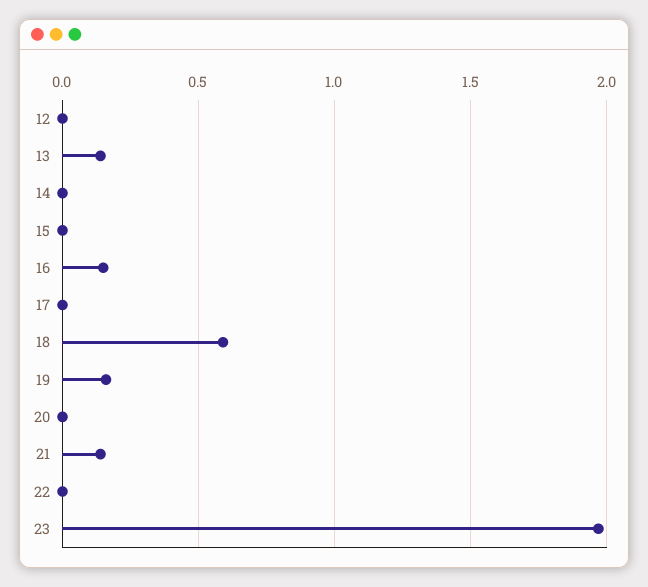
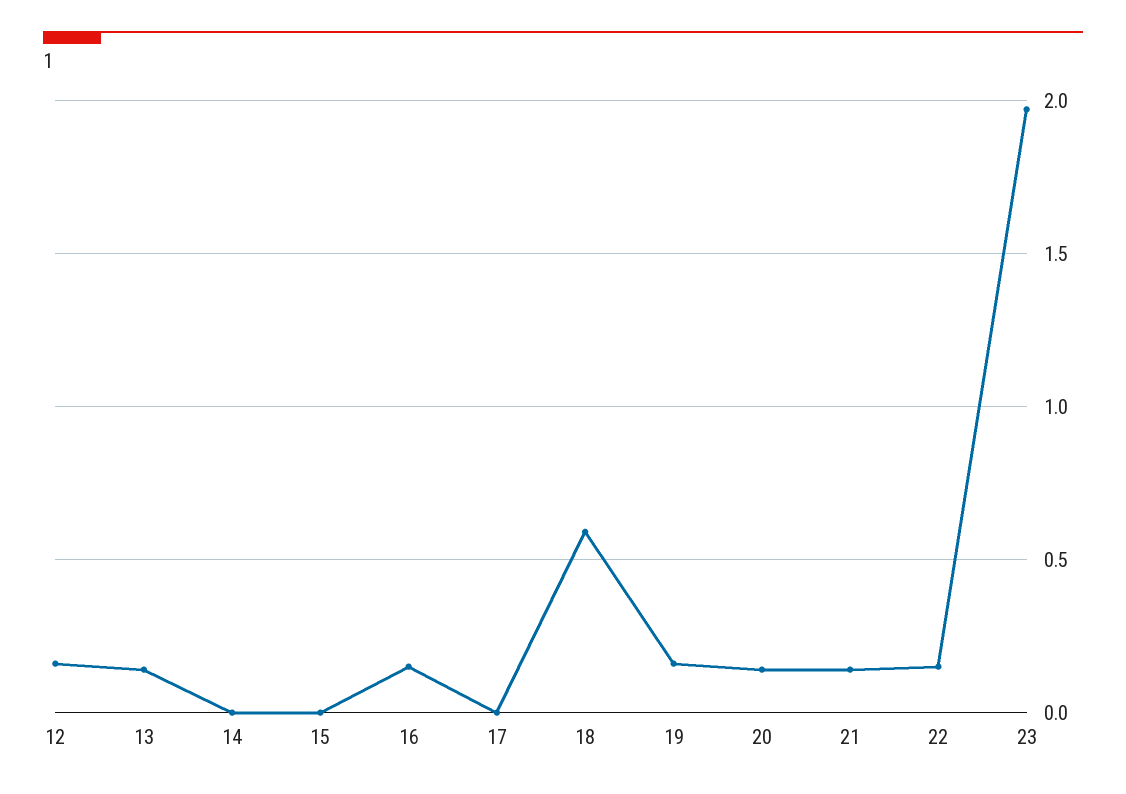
12: 0 -> 0.15
20: 0 -> 0.15
22: 0 -> 0.15

